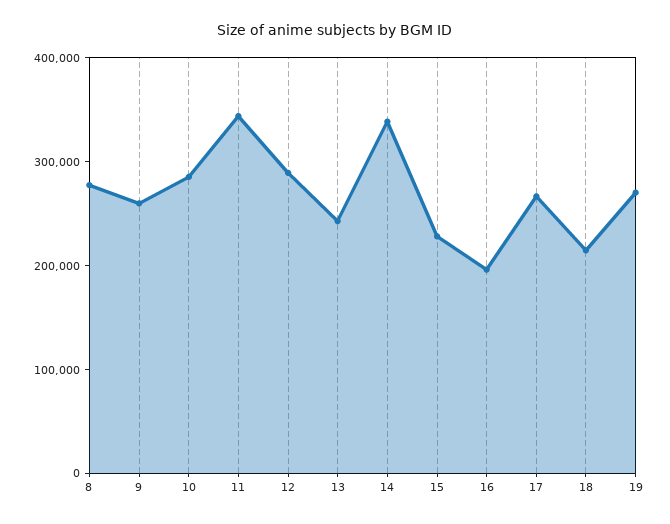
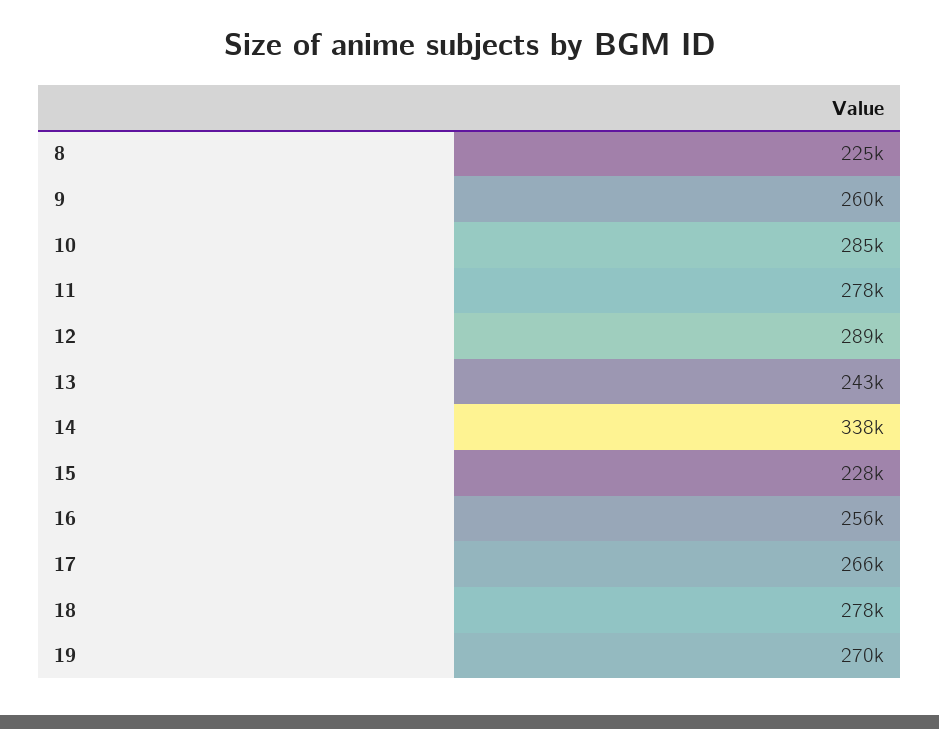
8: 280000 -> 225000
11: 340000 -> 278000
16: 200000 -> 256000
18: 220000 -> 278000

